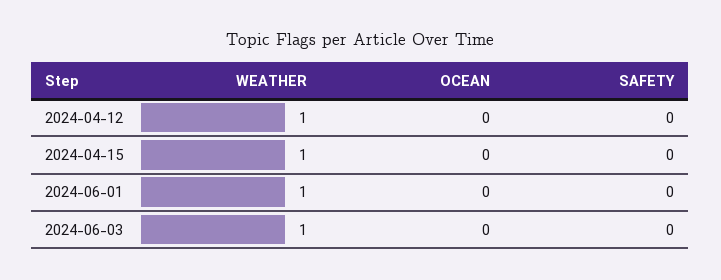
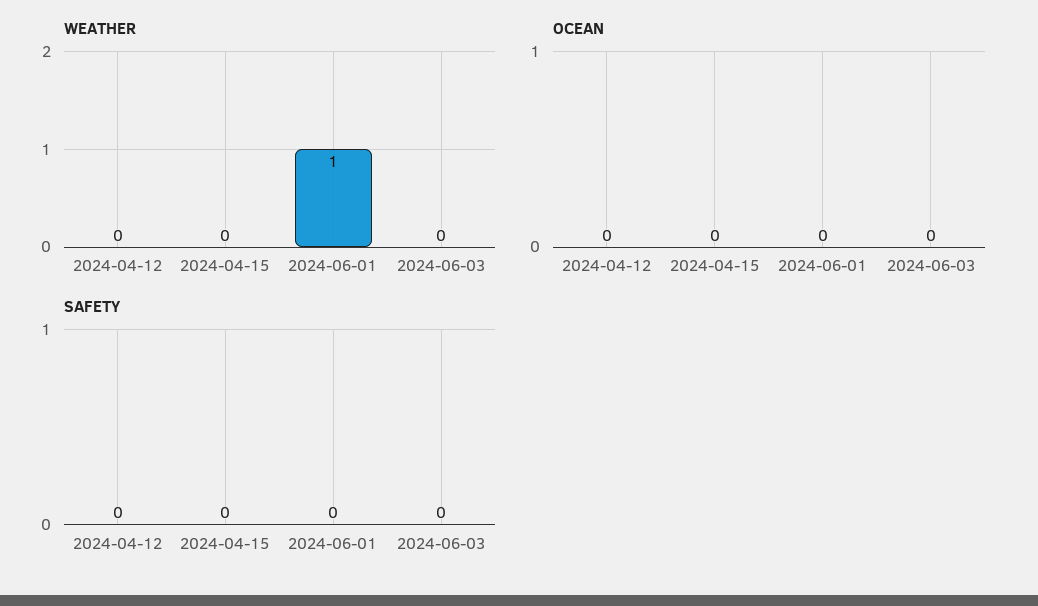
WEATHER, 2024-04-12: 1 -> 0
WEATHER, 2024-04-15: 1 -> 0
WEATHER, 2024-06-03: 1 -> 0

